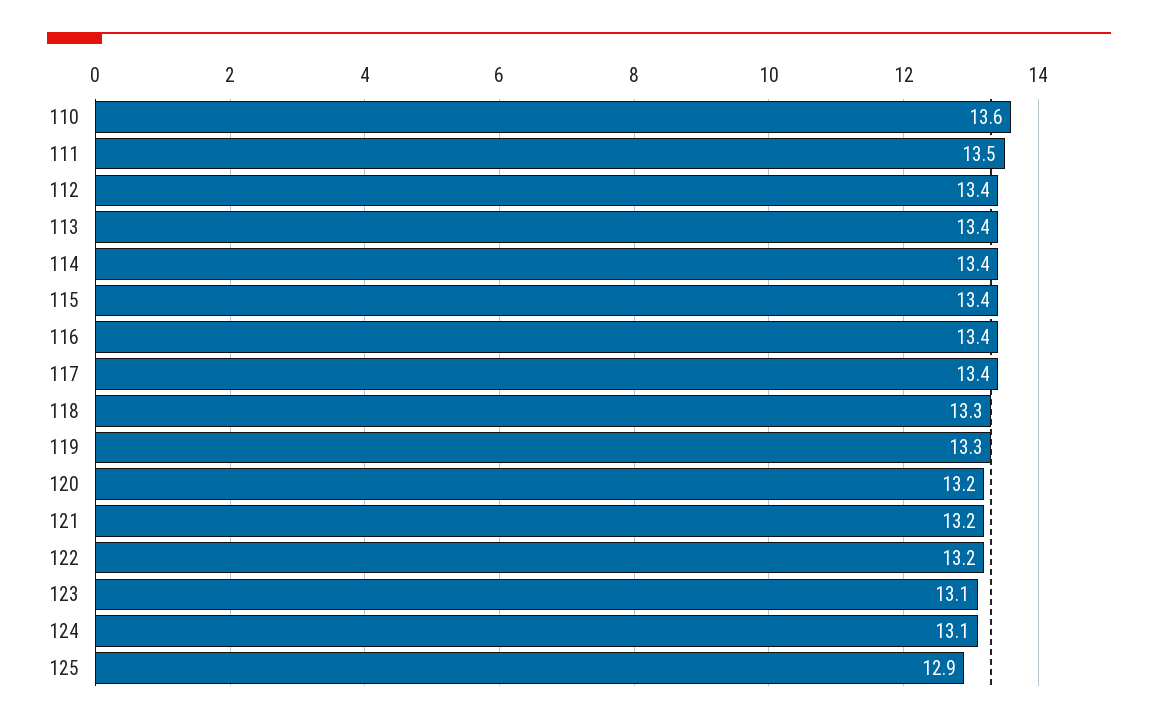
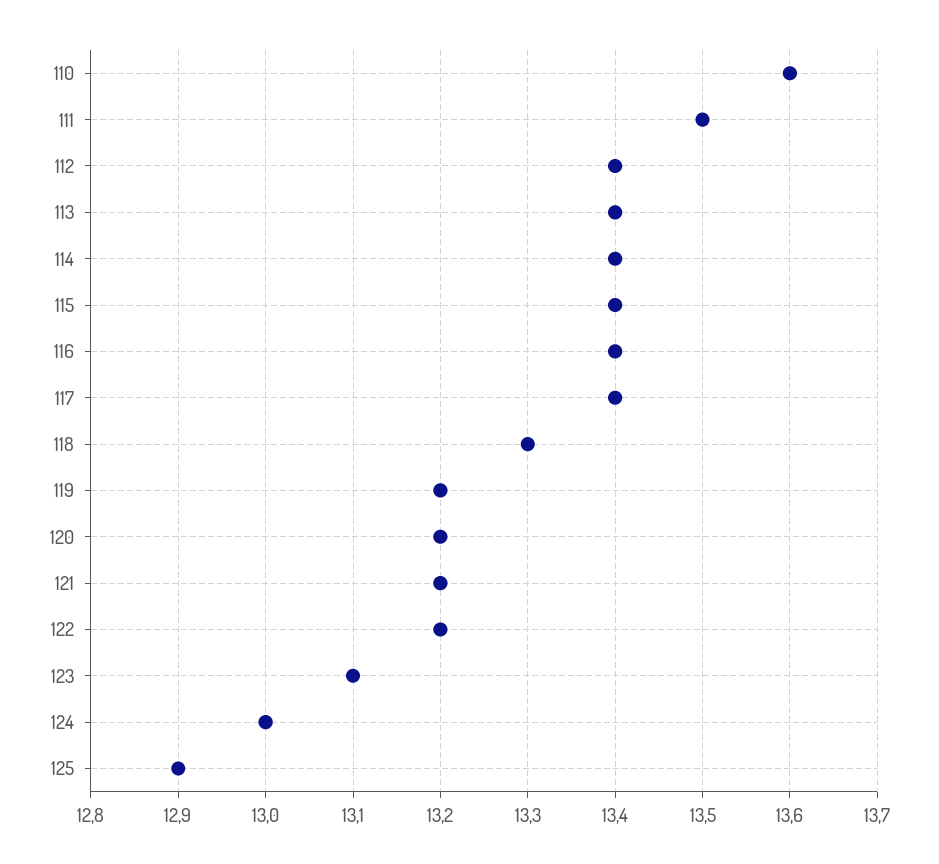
119: 13.3 -> 13.2
124: 13.1 -> 13

